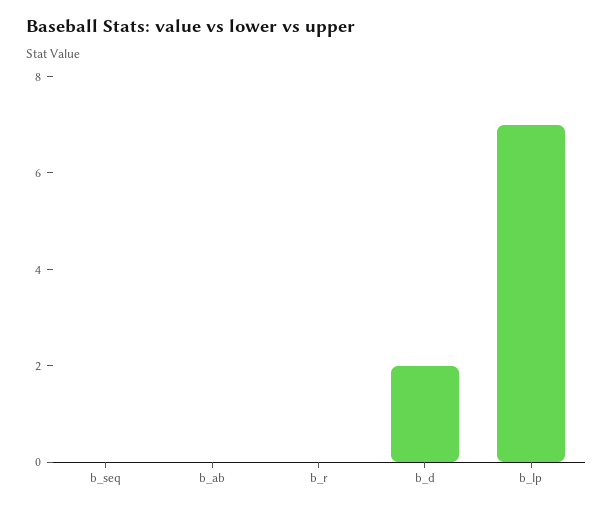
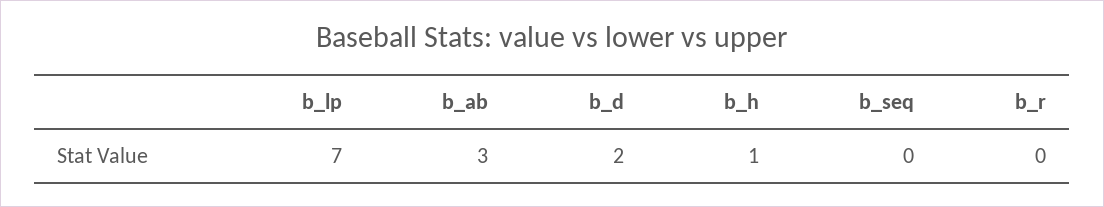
b_ab: 0 -> 3
b_h: none -> 1

